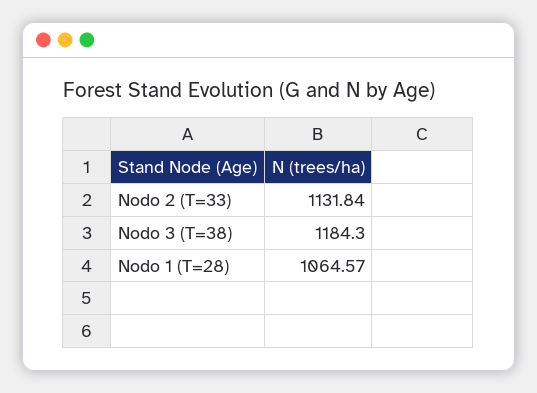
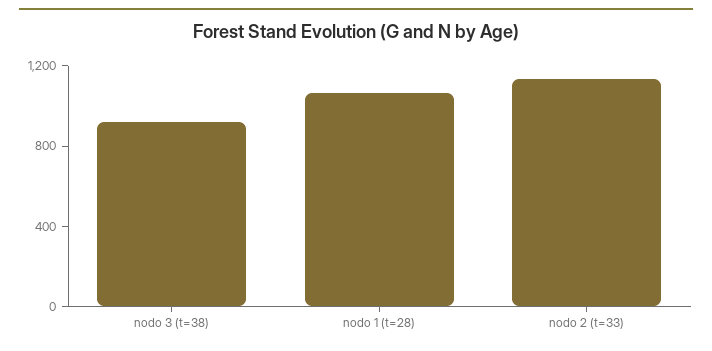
Nodo 3 (T=38): 1184.3 -> 900

